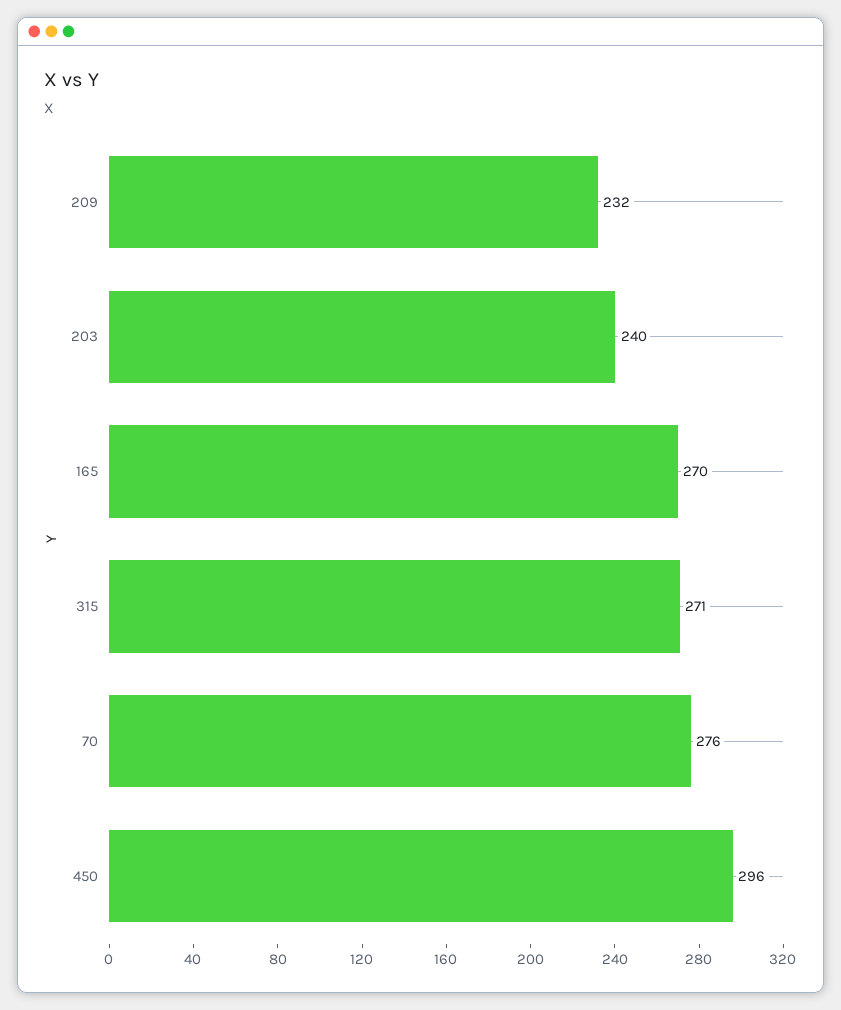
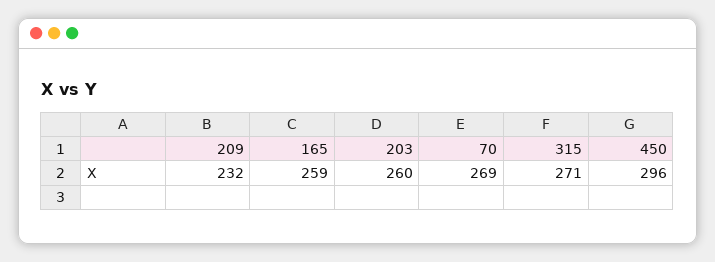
203: 240 -> 260
165: 270 -> 259
70: 276 -> 269

